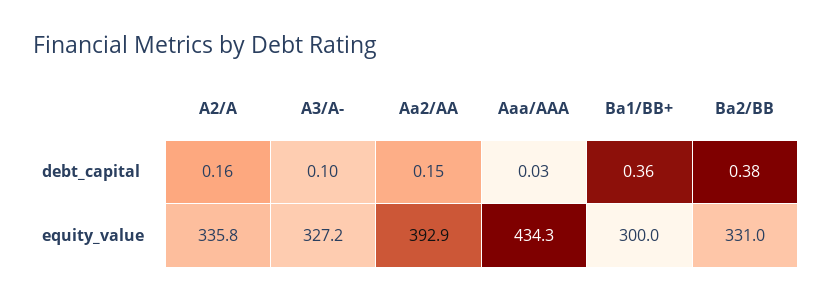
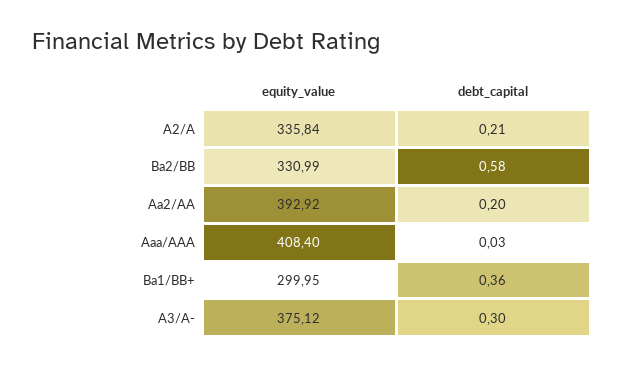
A2/A, debt_capital: 0.16 -> 0.21
A3/A-, debt_capital: 0.1 -> 0.3
Aa2/AA, debt_capital: 0.15 -> 0.2
Ba2/BB, debt_capital: 0.38 -> 0.58
A3/A-, equity_value: 327.2 -> 375.12
Aaa/AAA, equity_value: 434.3 -> 408.4

